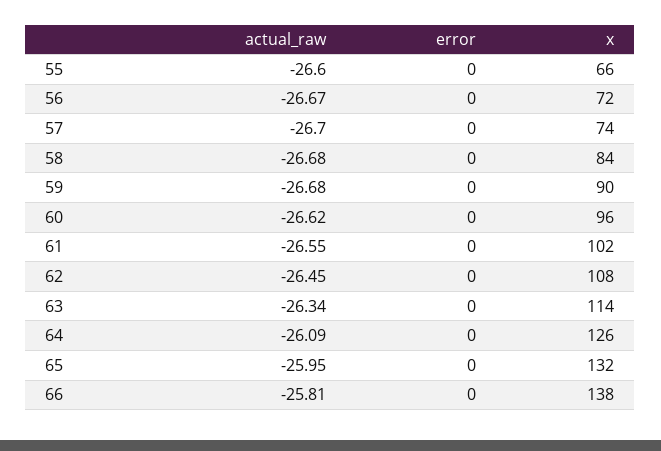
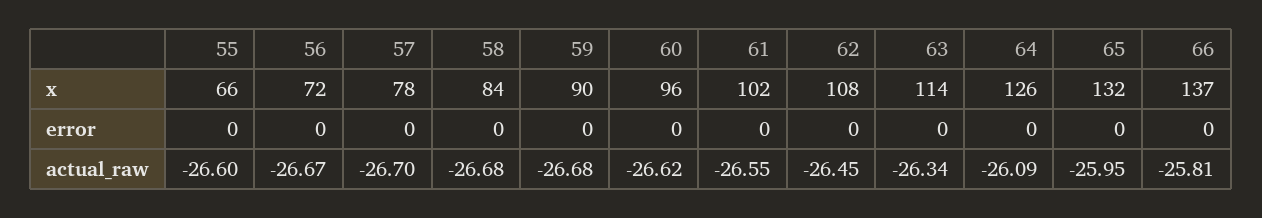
x, 57: 74 -> 78
x, 66: 138 -> 137

